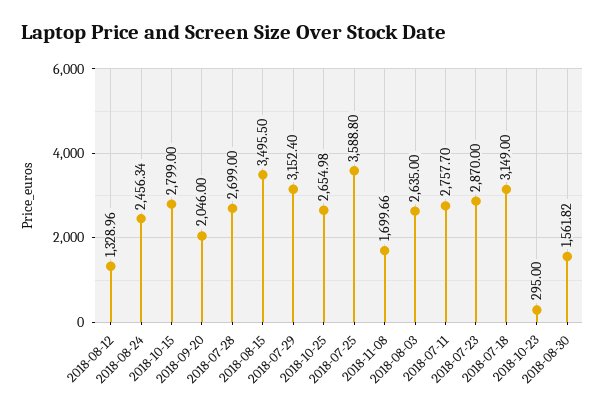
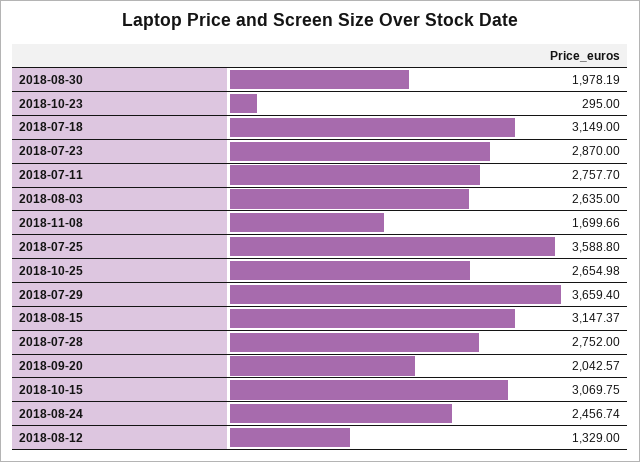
2018-08-12: 1328.96 -> 1329
2018-08-24: 2456.34 -> 2456.74
2018-10-15: 2799 -> 3069.75
2018-09-20: 2046 -> 2042.57
2018-07-28: 2699 -> 2752
2018-08-15: 3495.5 -> 3147.37
2018-07-29: 3152.4 -> 3659.4
2018-08-30: 1561.82 -> 1978.19

